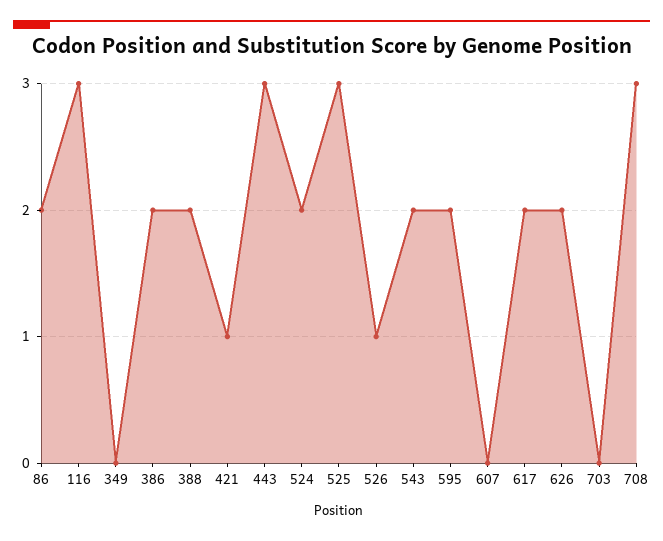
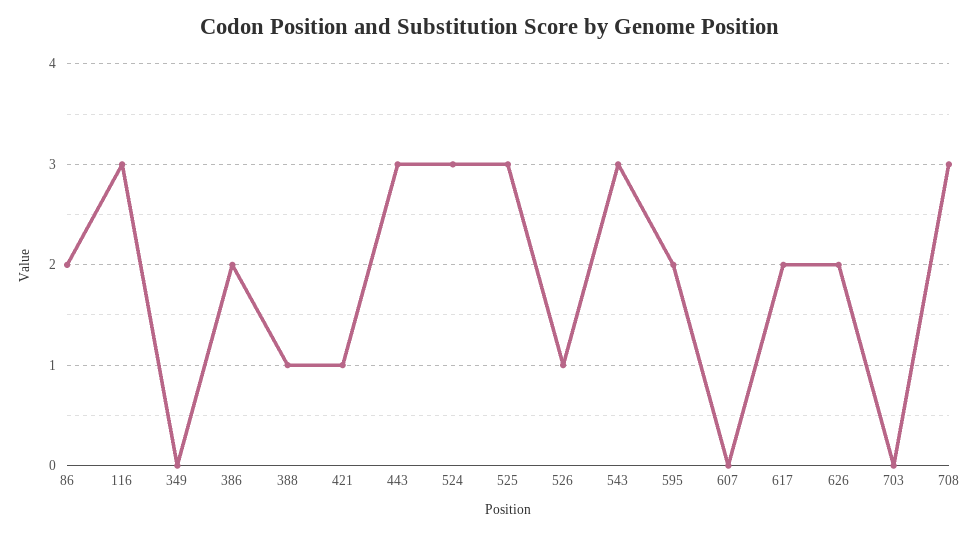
388: 2 -> 1
524: 2 -> 3
543: 2 -> 3

